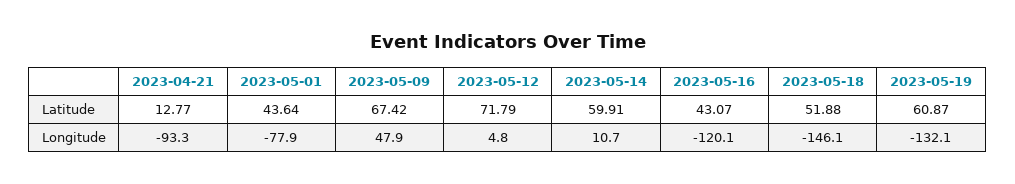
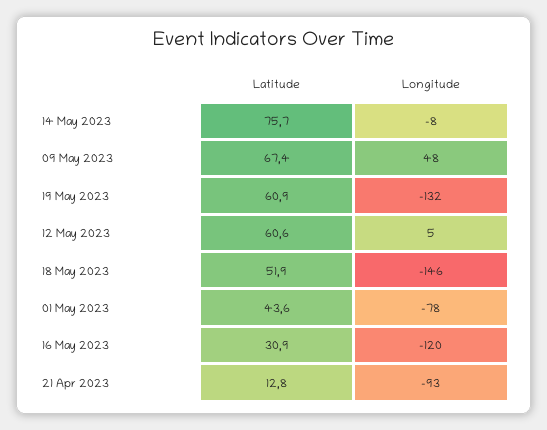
2023-05-12, Latitude: 71.79 -> 60.6
2023-05-14, Latitude: 59.91 -> 75.7
2023-05-16, Latitude: 43.07 -> 30.9
2023-05-14, Longitude: 10.7 -> -8

